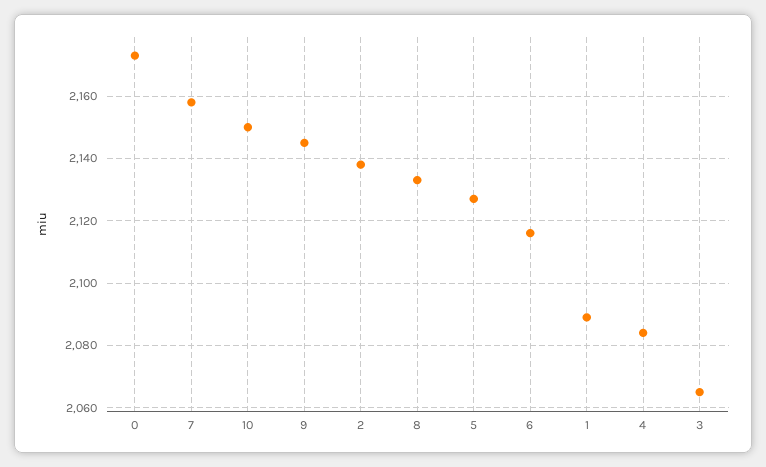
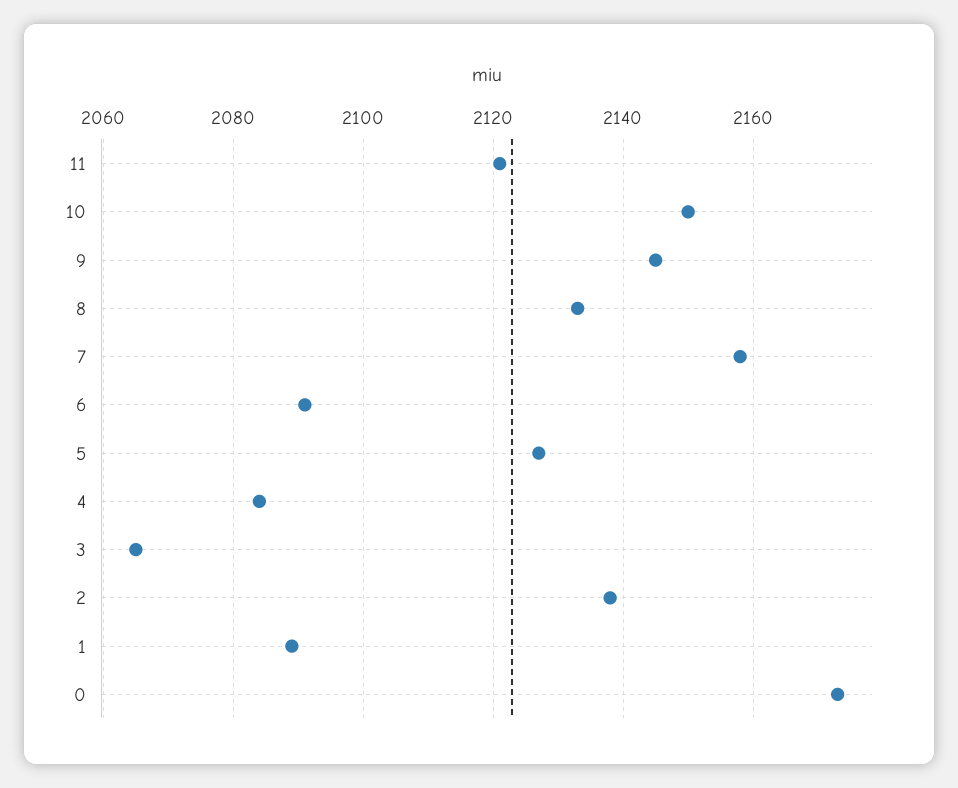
6: 2115 -> 2090
11: none -> 2120

